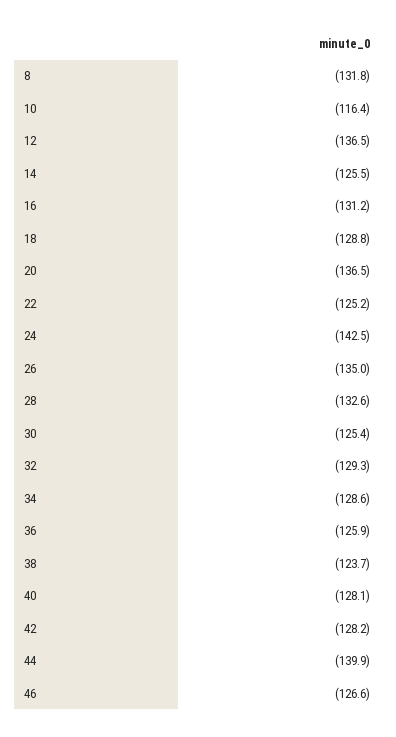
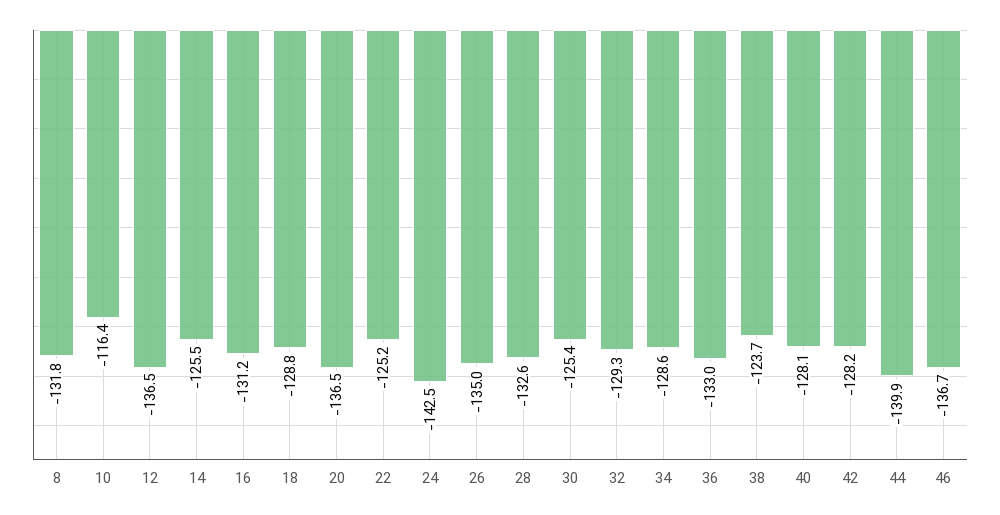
36: -125.9 -> -133
46: -126.6 -> -136.7

